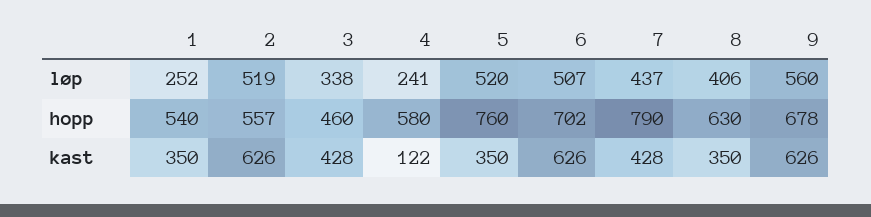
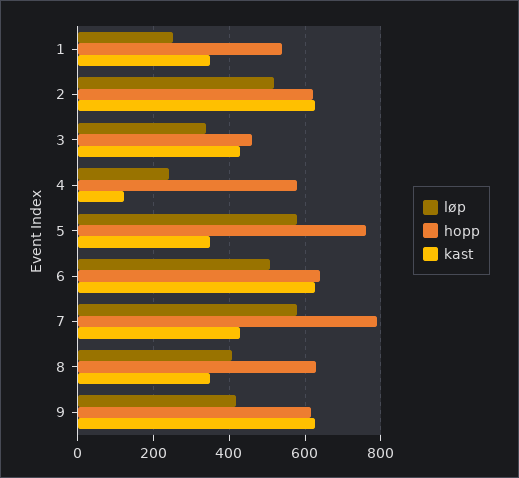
løp, 5: 520 -> 580
løp, 7: 437 -> 580
løp, 9: 560 -> 420
hopp, 2: 557 -> 620
hopp, 6: 702 -> 640
hopp, 9: 678 -> 620

